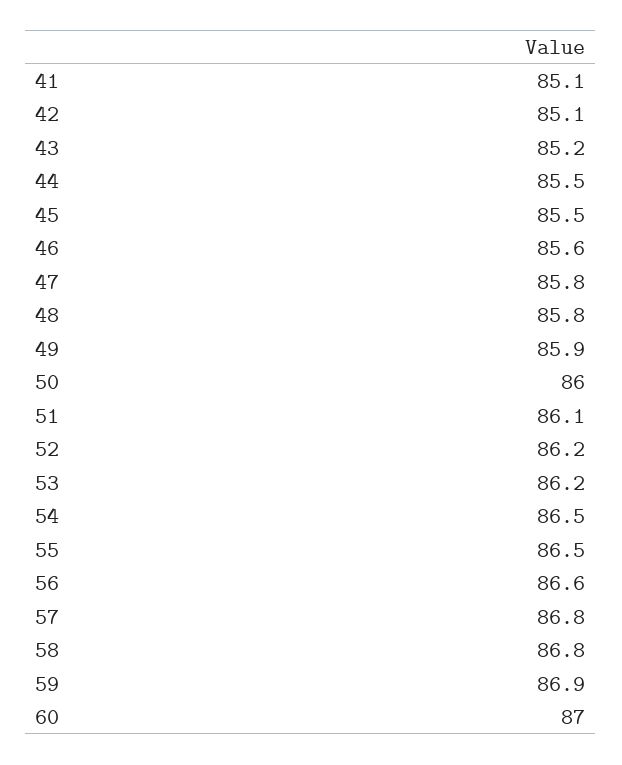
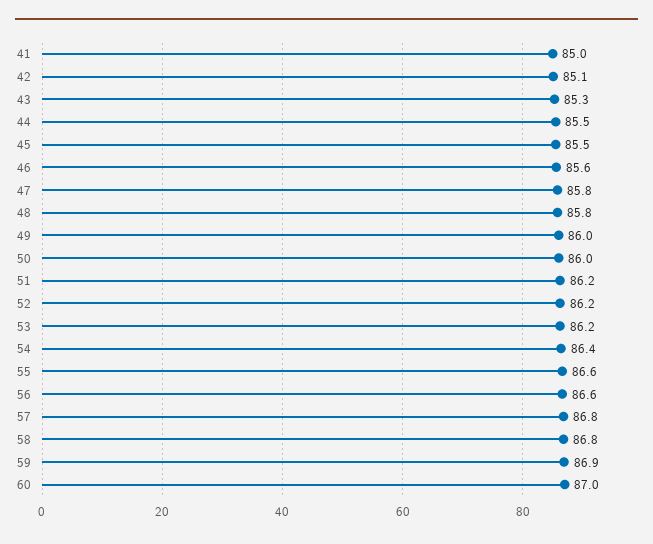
41: 85.1 -> 85
43: 85.2 -> 85.3
49: 85.9 -> 86
51: 86.1 -> 86.2
54: 86.5 -> 86.4
55: 86.5 -> 86.6

